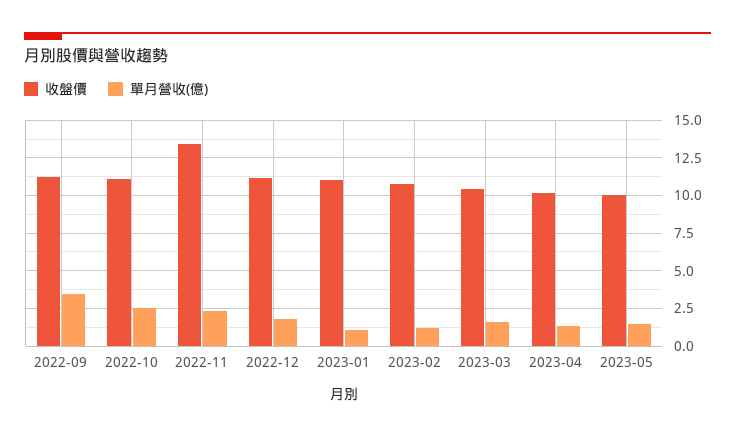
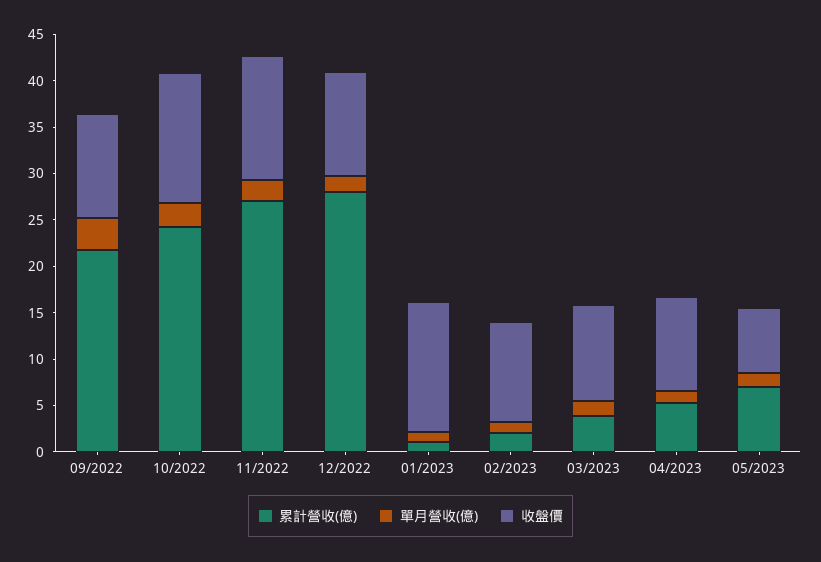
收盤價, 2022-10: 11 -> 14
收盤價, 2023-01: 11 -> 14
收盤價, 2023-05: 10 -> 7
累計營收(億), 2022-09: none -> 22
累計營收(億), 2022-10: none -> 24
累計營收(億), 2022-11: none -> 27
累計營收(億), 2022-12: none -> 28
累計營收(億), 2023-01: none -> 1
累計營收(億), 2023-02: none -> 2
累計營收(億), 2023-03: none -> 4
累計營收(億), 2023-04: none -> 5
累計營收(億), 2023-05: none -> 7

